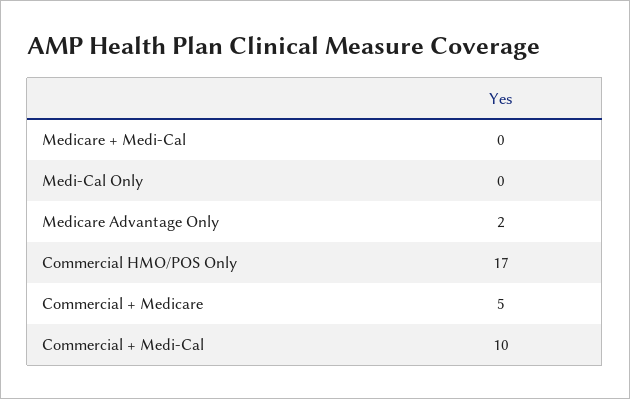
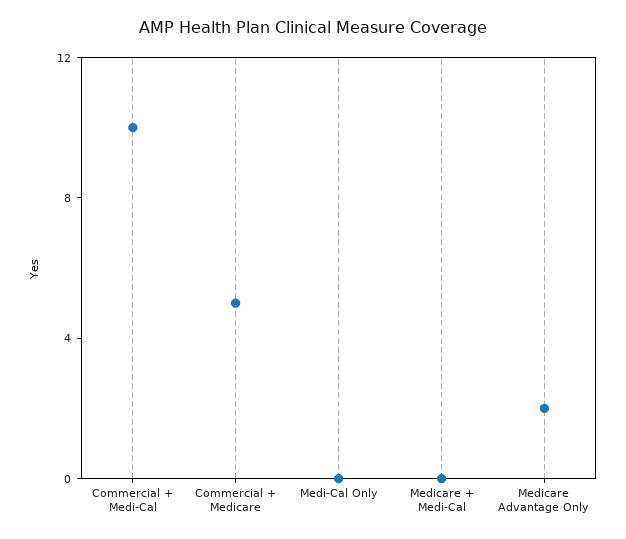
Commercial HMO/POS Only: 17 -> none

